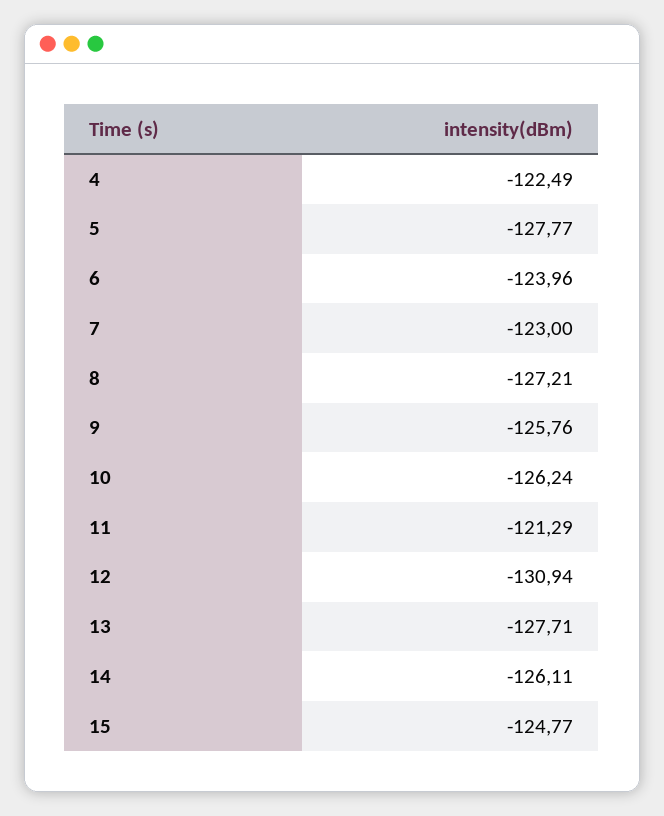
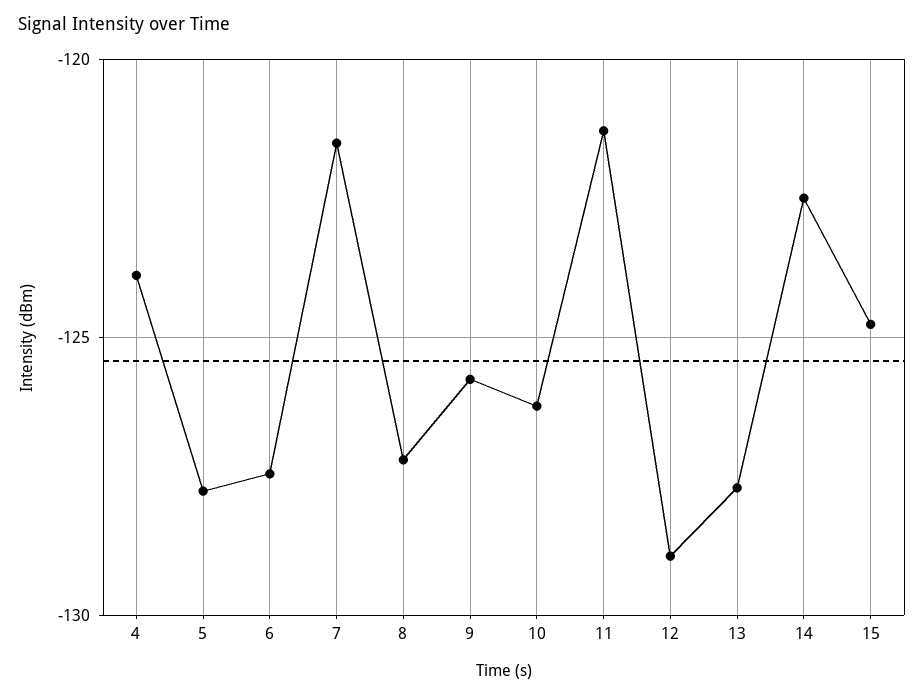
4: -122.49 -> -124
6: -123.96 -> -127.5
7: -123 -> -121.5
12: -130.94 -> -129
14: -126.11 -> -122.5

